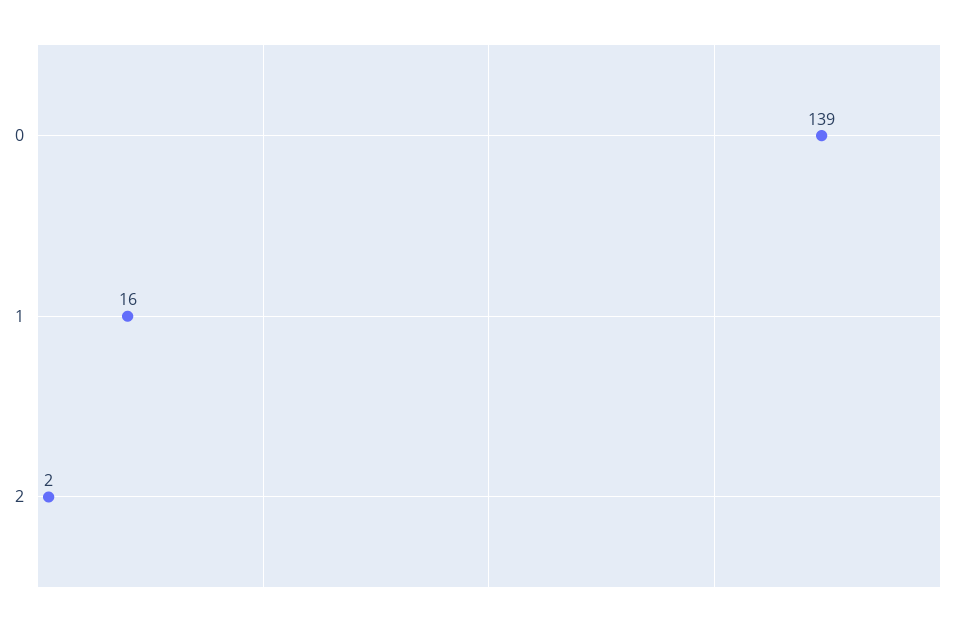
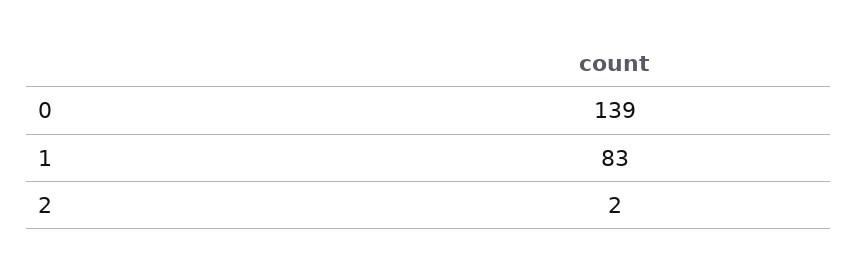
1: 16 -> 83

